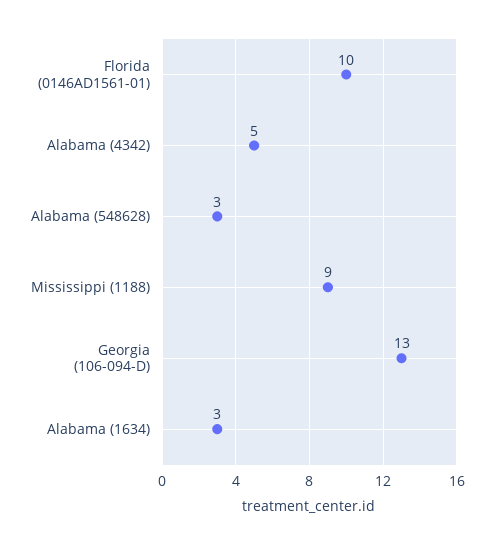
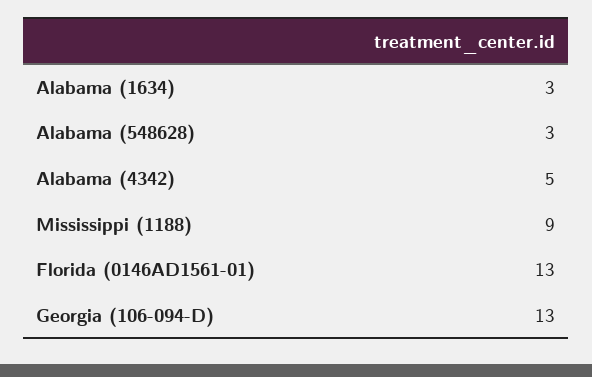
Florida (0146AD1561-01): 10 -> 13

